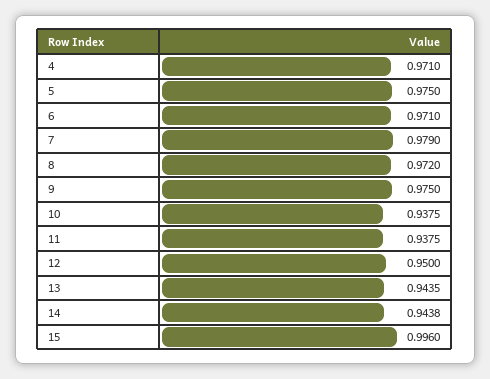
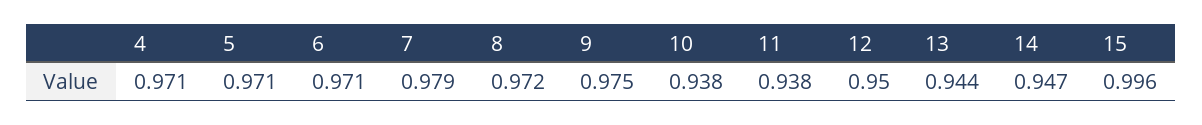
5: 0.975 -> 0.971
14: 0.9438 -> 0.947

